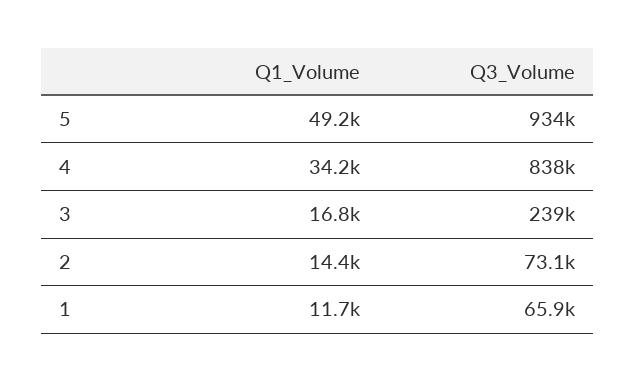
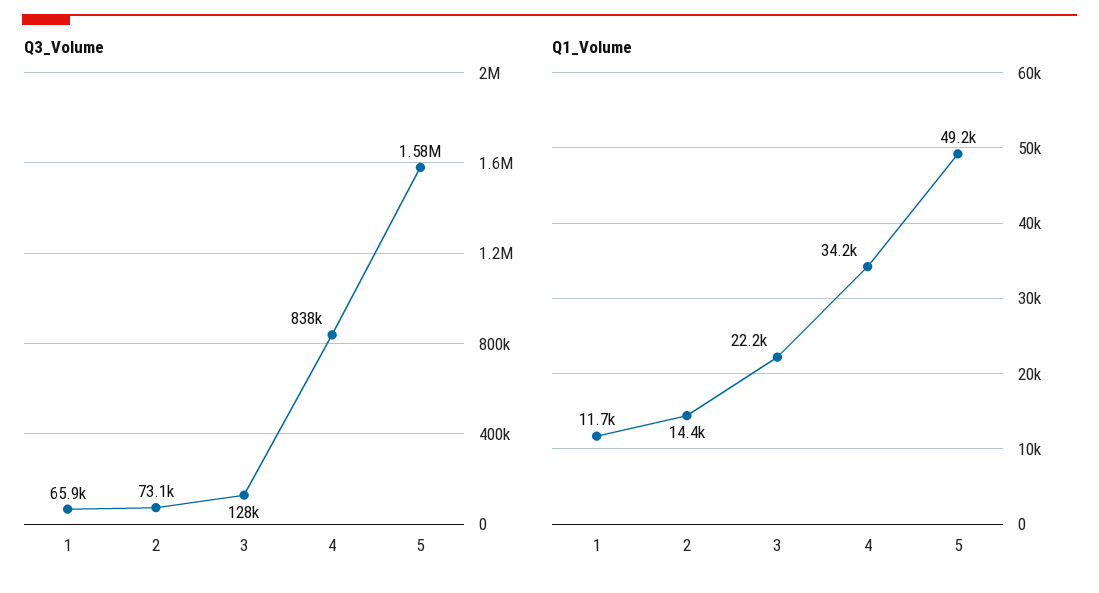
Q3_Volume, 5: 934000 -> 1580000
Q1_Volume, 3: 16800 -> 22200
Q3_Volume, 3: 239000 -> 128000

